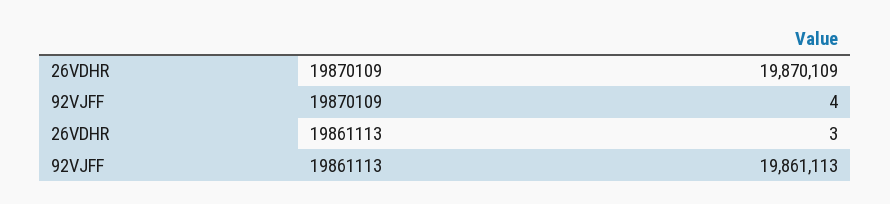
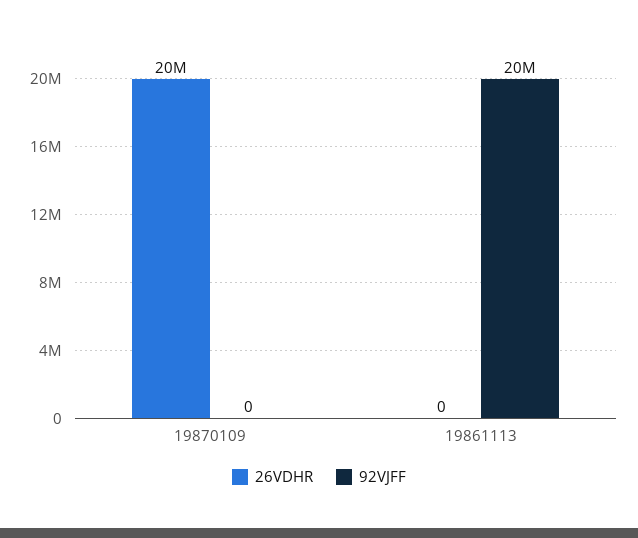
92VJFF, 19870109: 4 -> 0
26VDHR, 19861113: 3 -> 0

